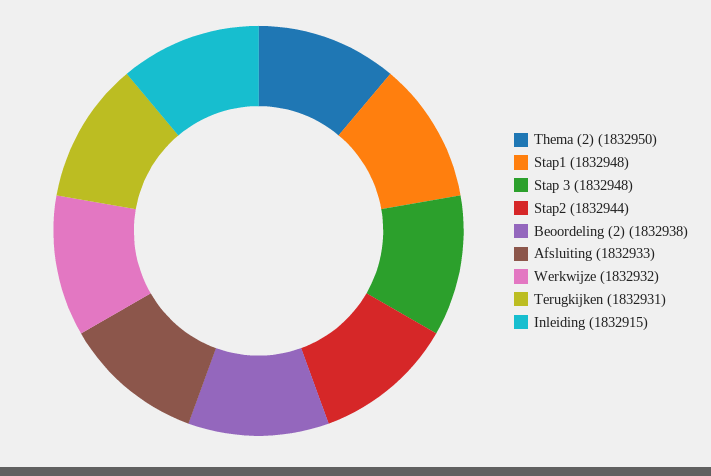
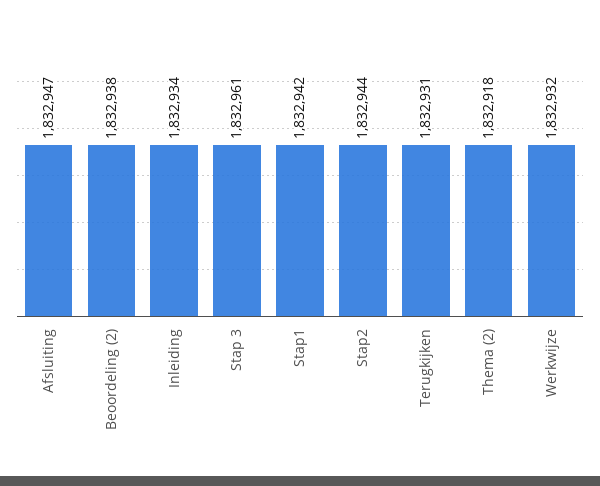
Thema (2): 1832950 -> 1832918
Stap1: 1832948 -> 1832942
Stap 3: 1832948 -> 1832961
Afsluiting: 1832933 -> 1832947
Inleiding: 1832915 -> 1832934

